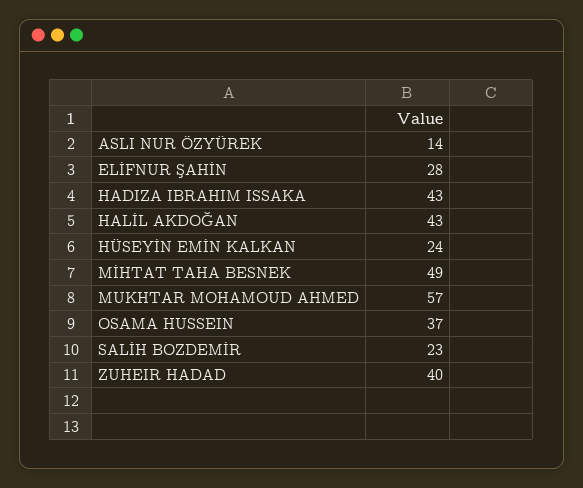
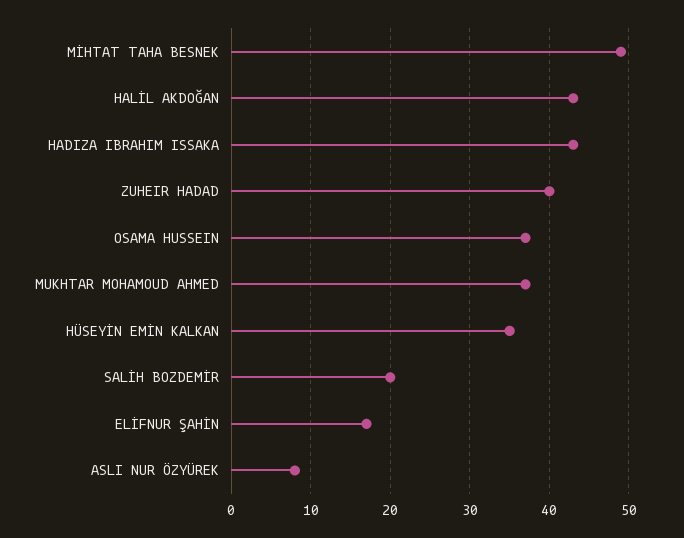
ASLI NUR ÖZYÜREK: 14 -> 8
ELİFNUR ŞAHİN: 28 -> 17
HÜSEYİN EMİN KALKAN: 24 -> 35
MUKHTAR MOHAMOUD AHMED: 57 -> 37
SALİH BOZDEMİR: 23 -> 20

